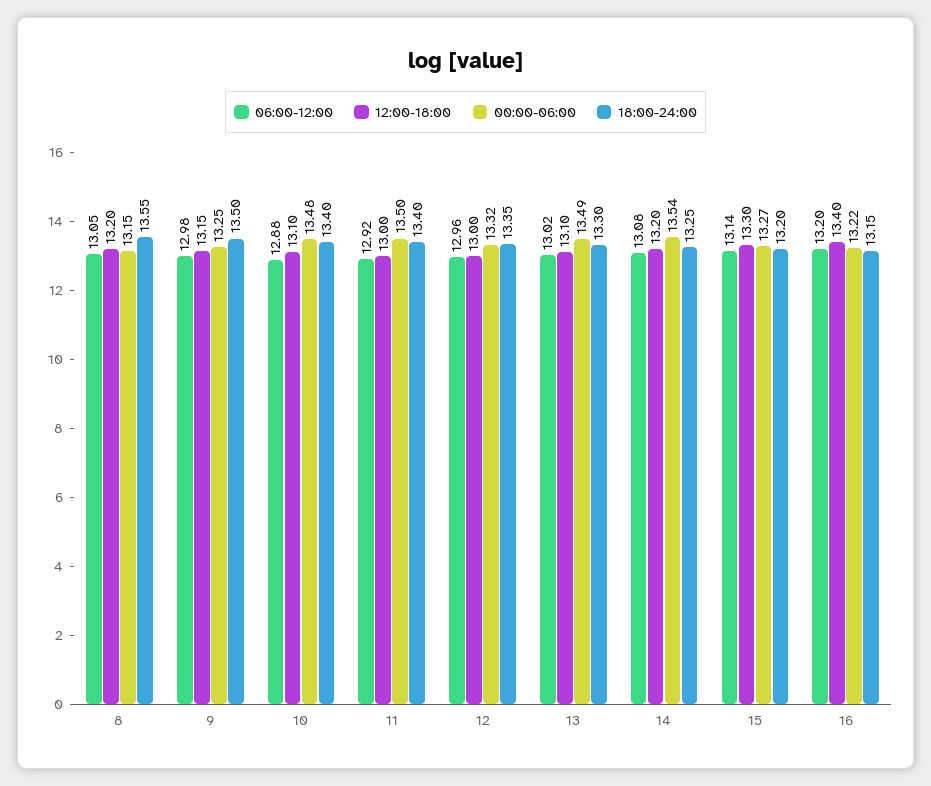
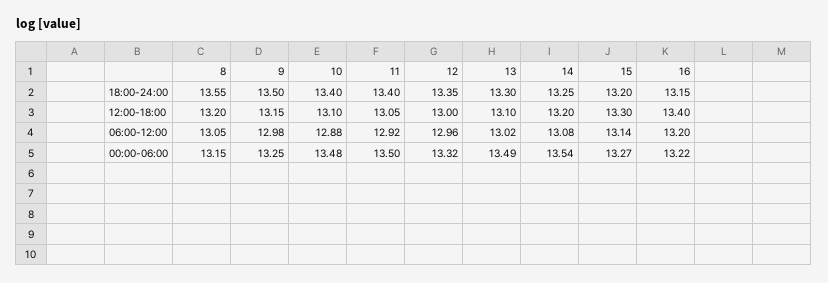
12:00-18:00, 11: 13 -> 13.05

